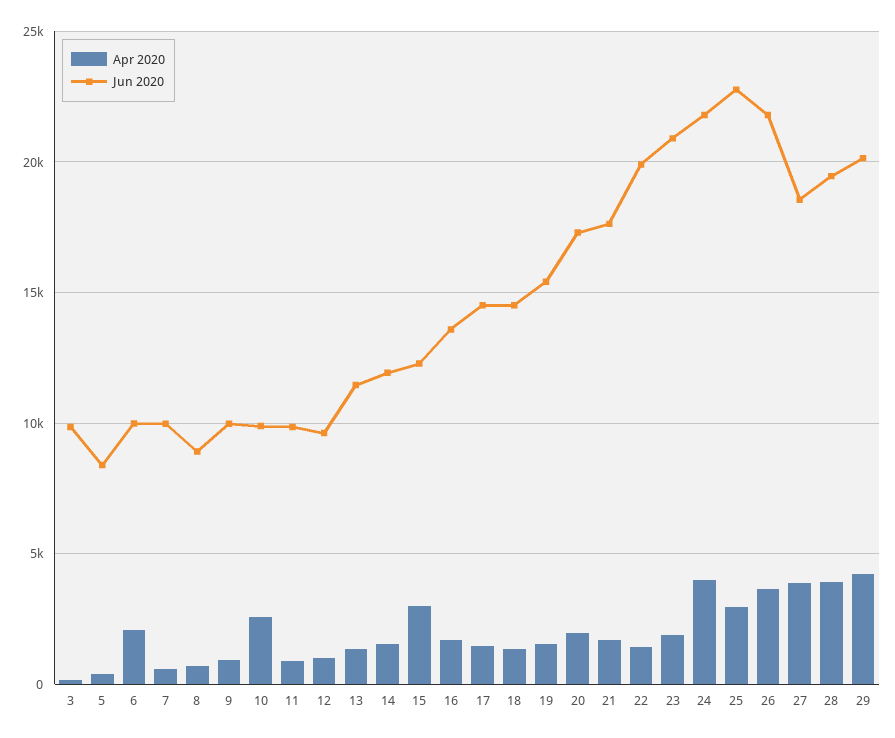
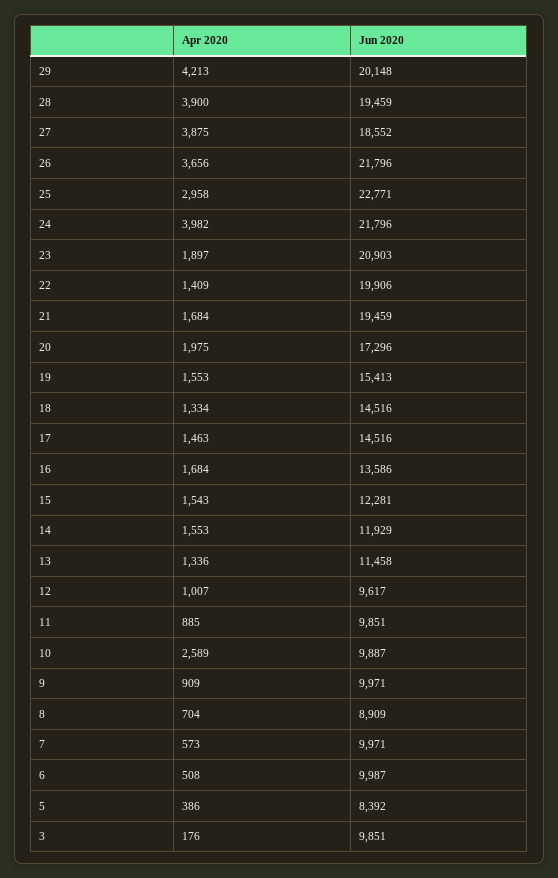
Apr 2020, 6: 2000 -> 508
Apr 2020, 15: 3000 -> 1543
Jun 2020, 21: 17500 -> 19459

